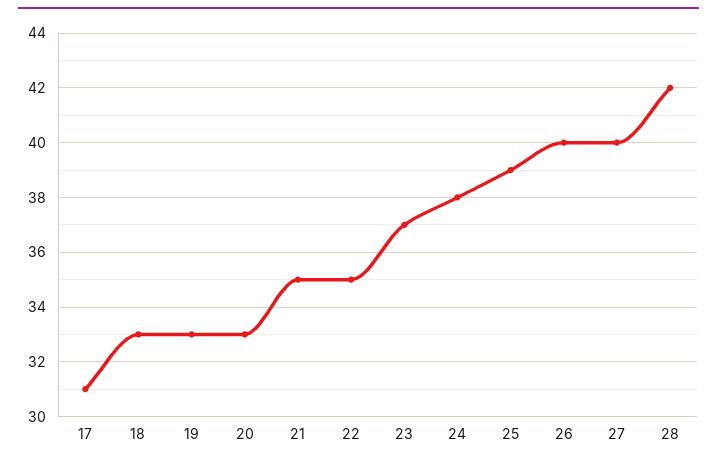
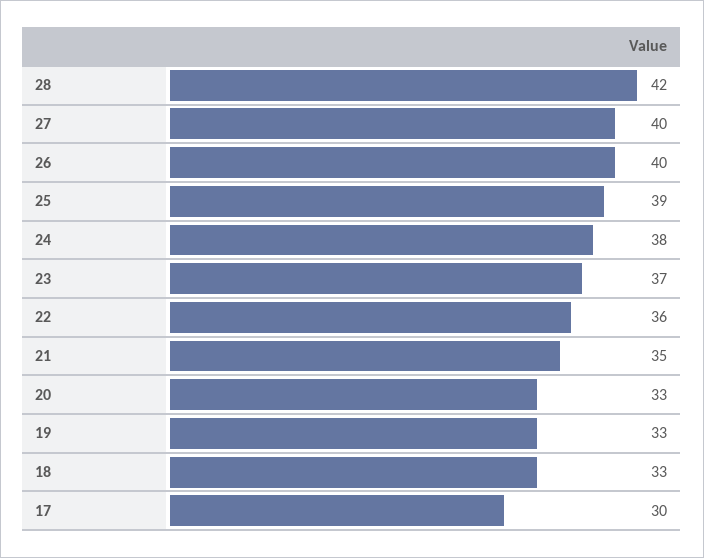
17: 31 -> 30
22: 35 -> 36

